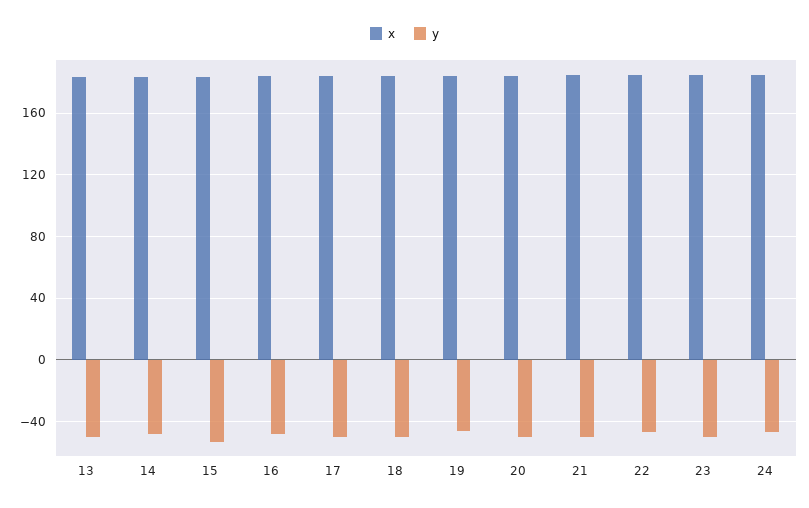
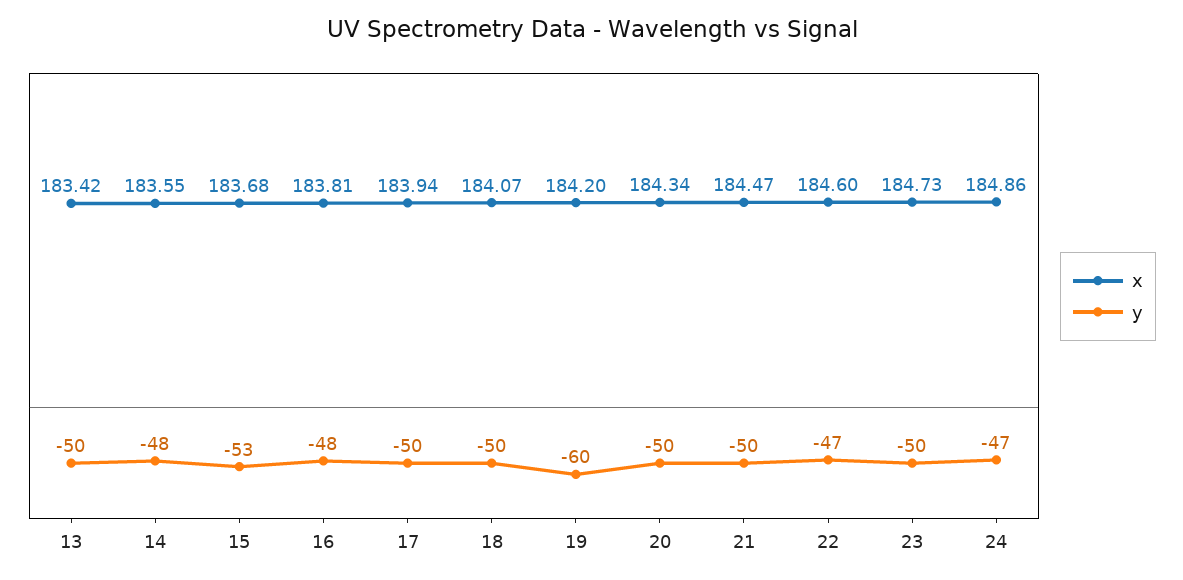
y, 19: -45 -> -60

